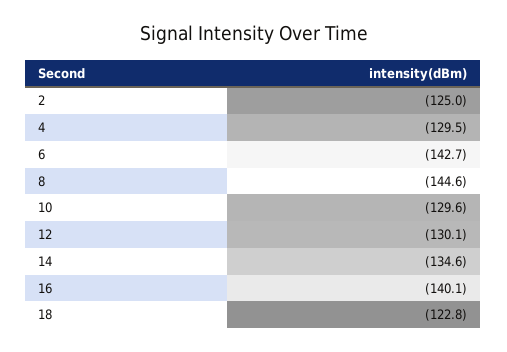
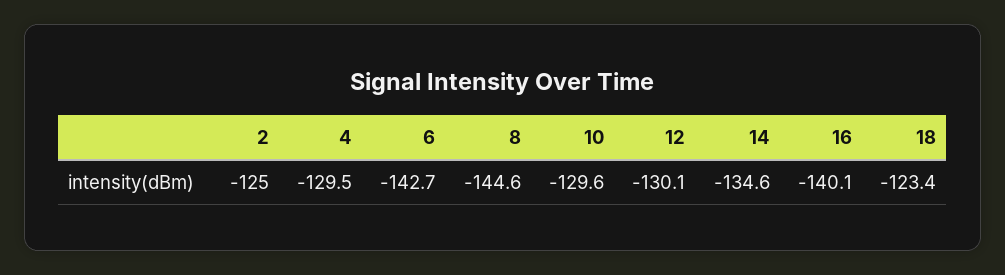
18: -122.8 -> -123.4

